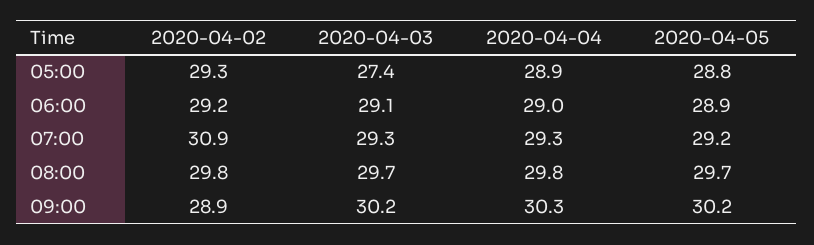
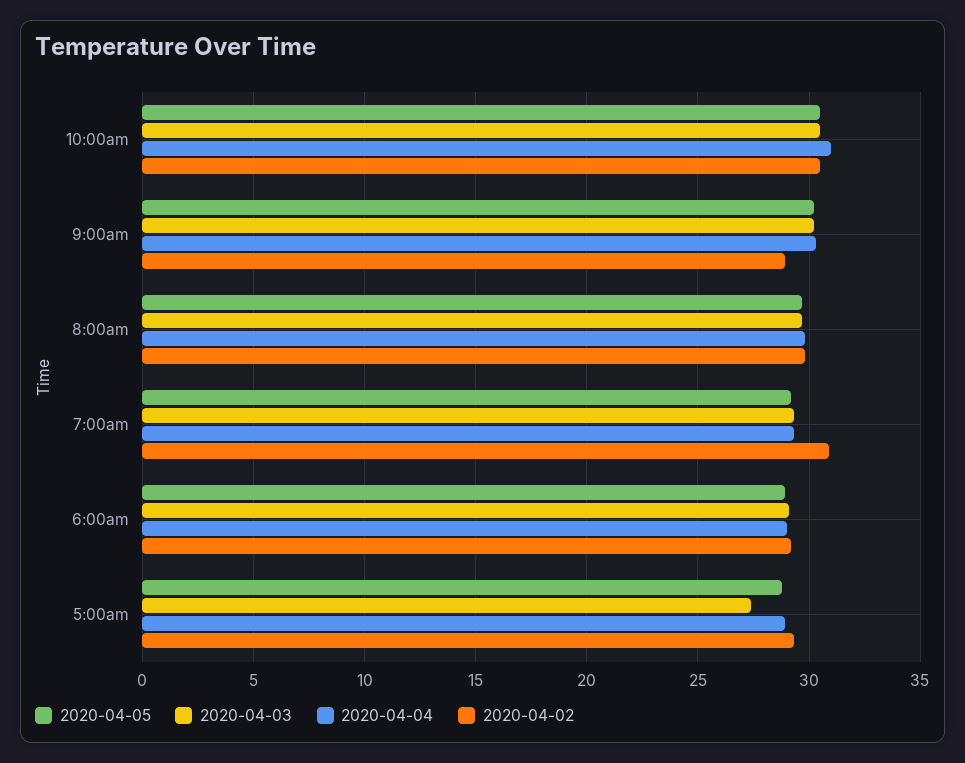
2020-04-05, 10:00am: none -> 30.5
2020-04-03, 10:00am: none -> 30.5
2020-04-04, 10:00am: none -> 31
2020-04-02, 10:00am: none -> 30.5

